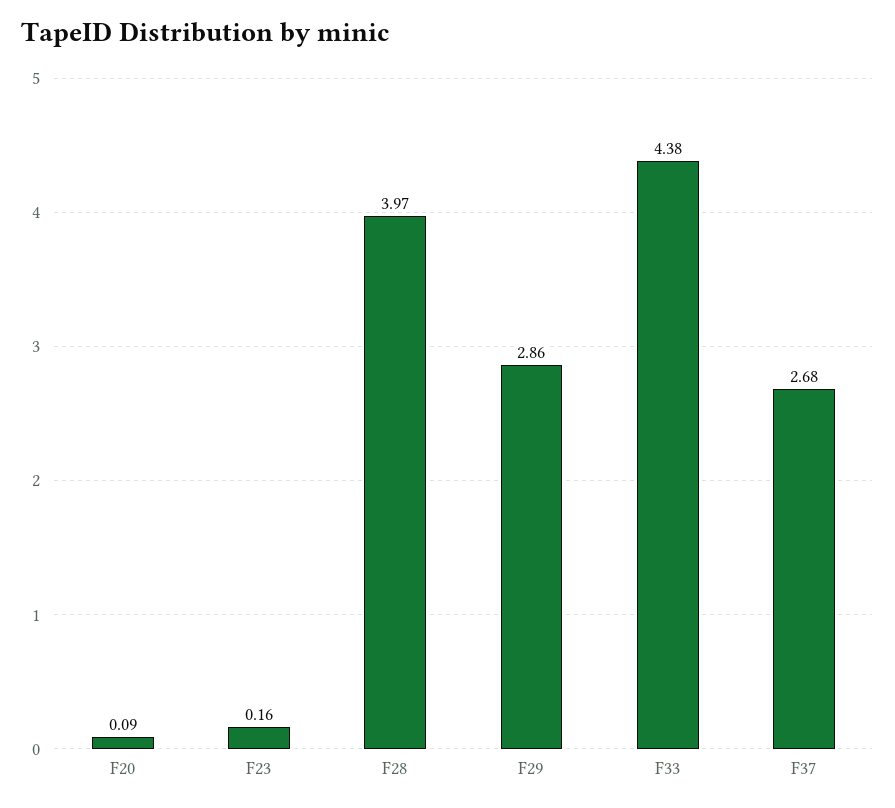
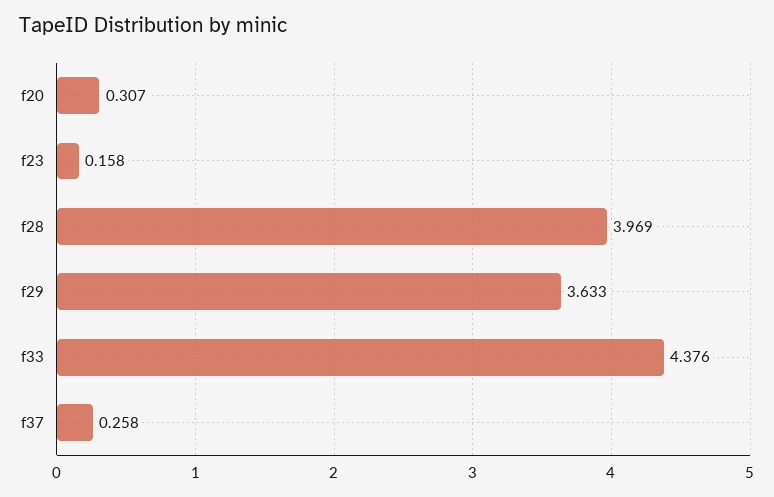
F20: 0.09 -> 0.307
F29: 2.86 -> 3.633
F37: 2.68 -> 0.258

